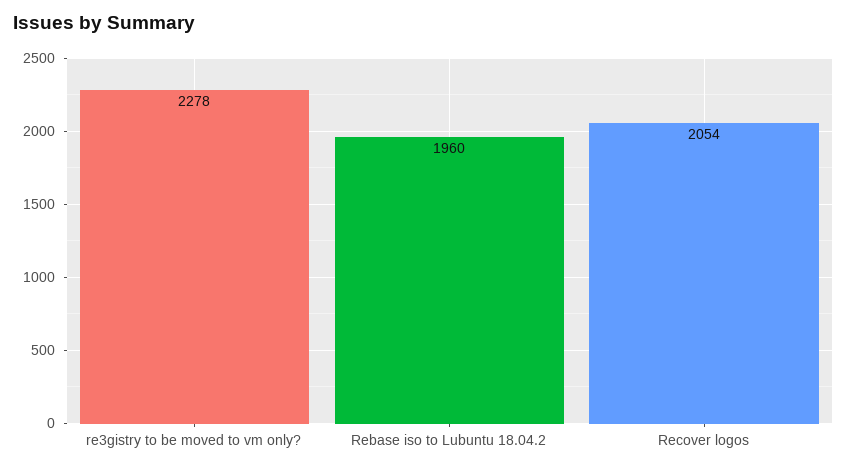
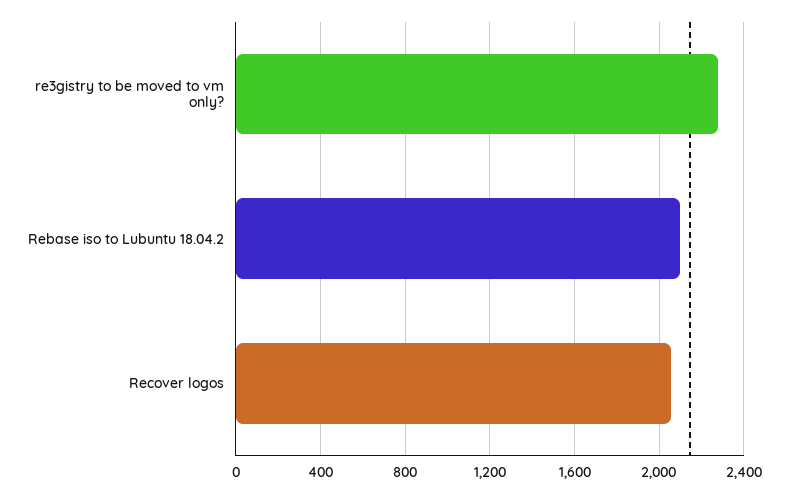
Rebase iso to Lubuntu 18.04.2: 1960 -> 2100

